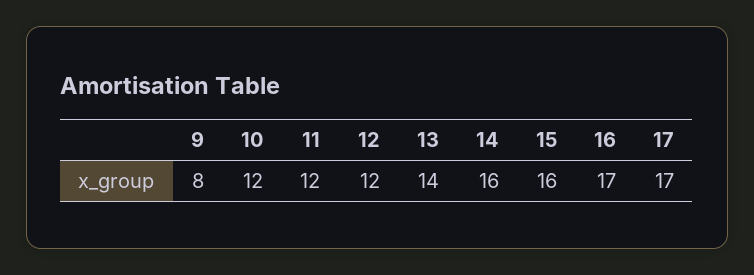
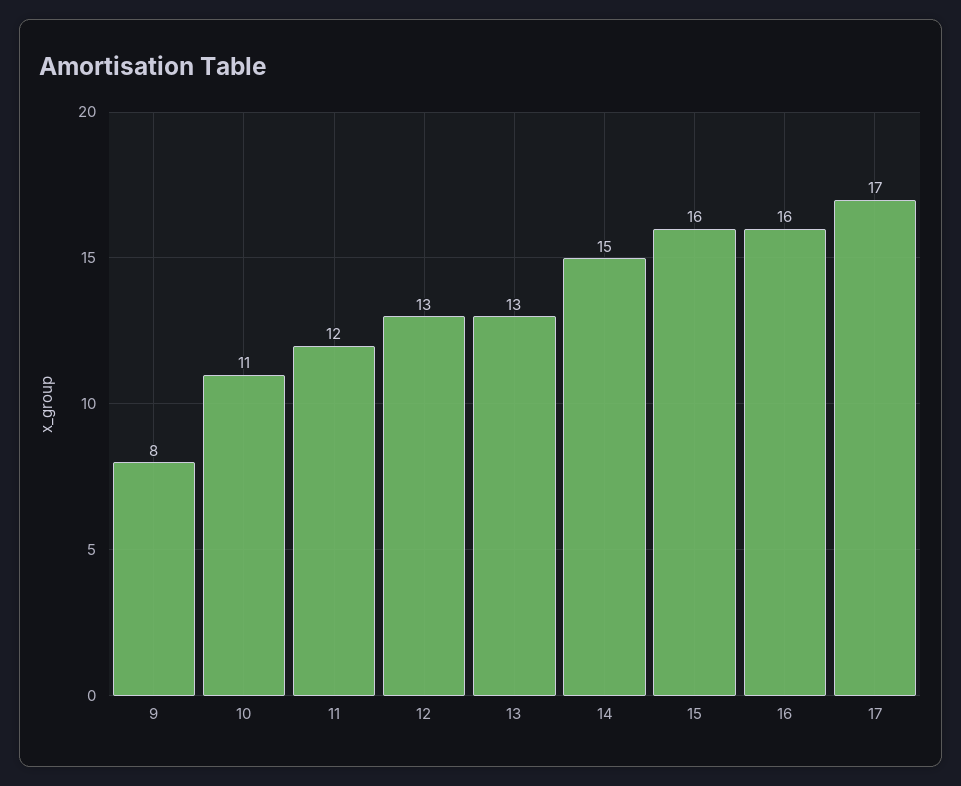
10: 12 -> 11
12: 12 -> 13
13: 14 -> 13
14: 16 -> 15
16: 17 -> 16

